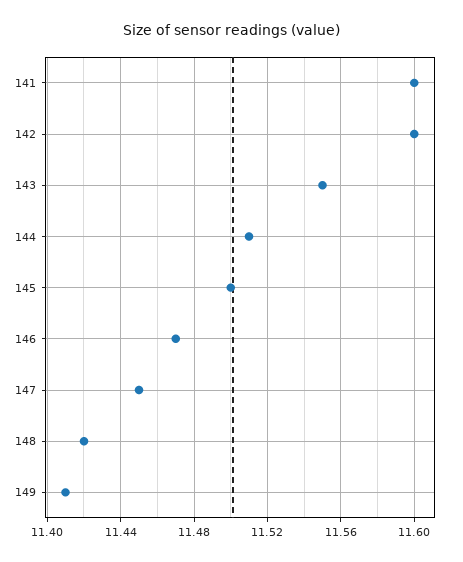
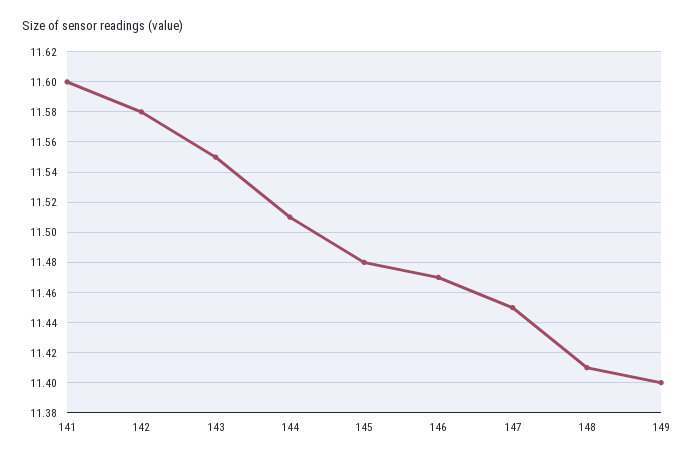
142: 11.6 -> 11.58
145: 11.5 -> 11.48
148: 11.42 -> 11.41
149: 11.41 -> 11.4

